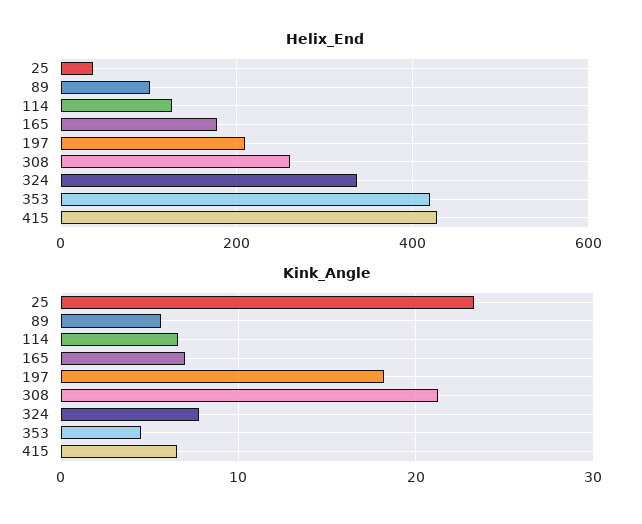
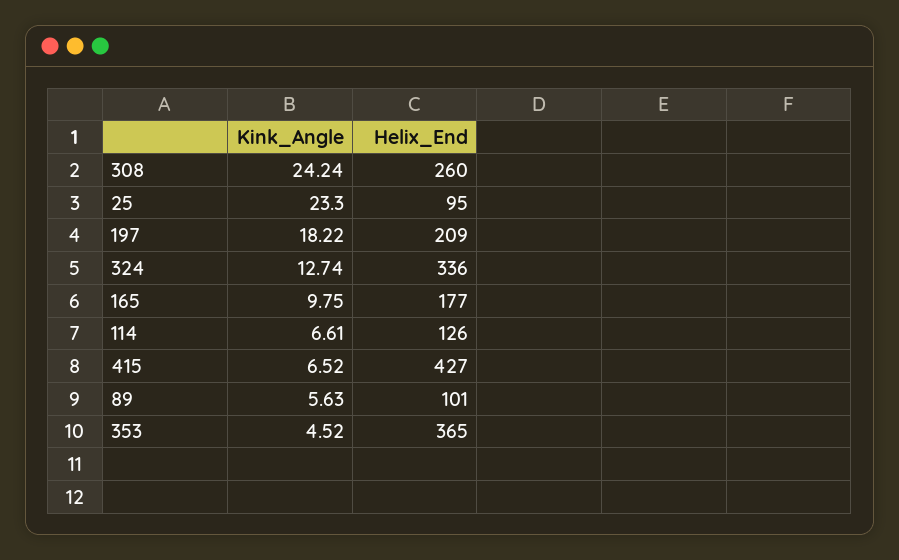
Helix_End, 25: 40 -> 95
Helix_End, 353: 420 -> 365
Kink_Angle, 165: 7 -> 9.75
Kink_Angle, 308: 21 -> 24.24
Kink_Angle, 324: 8 -> 12.74

